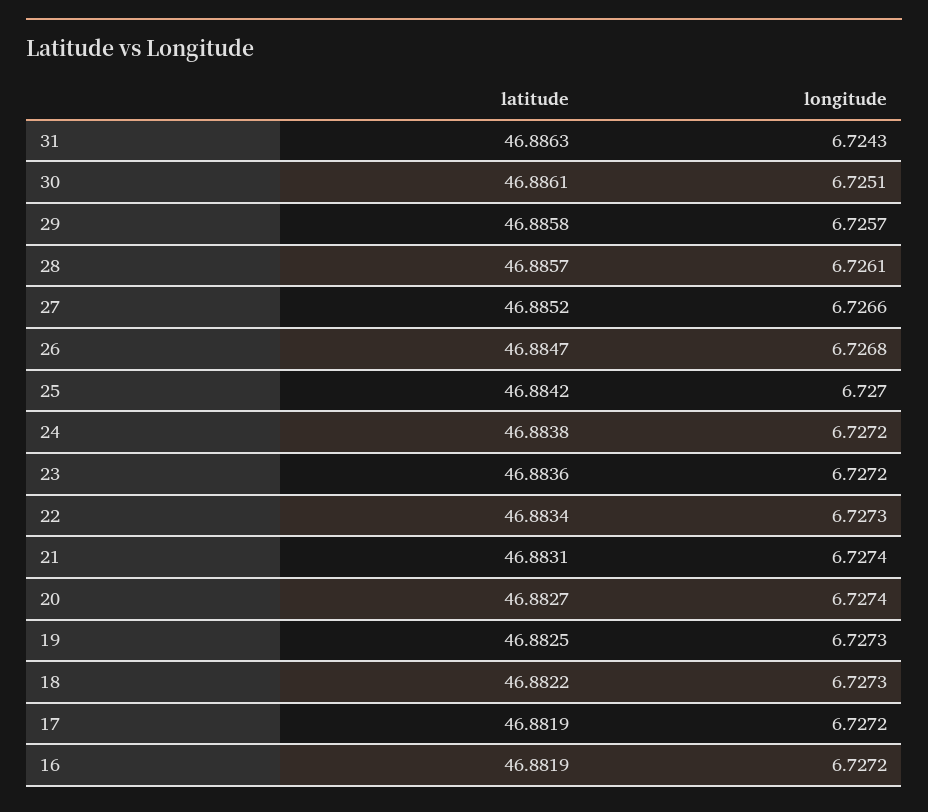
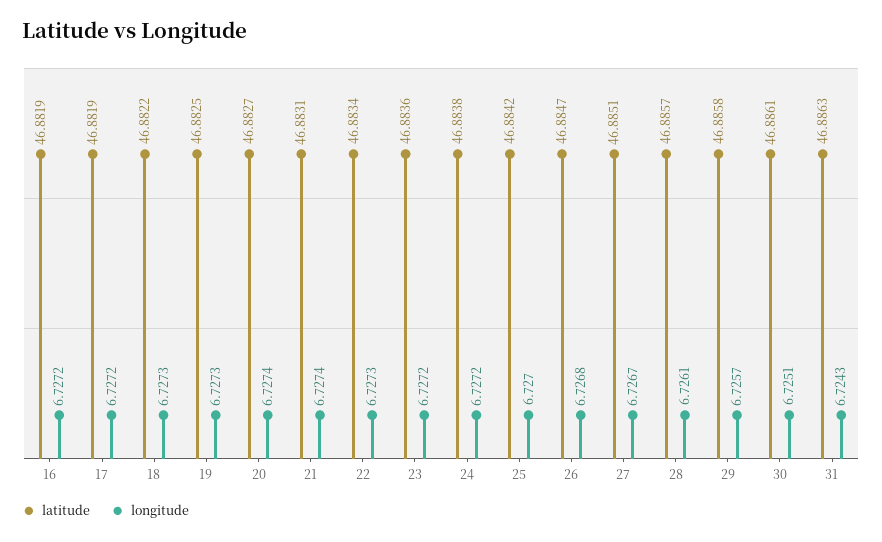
latitude, 27: 46.8852 -> 46.8851
longitude, 27: 6.7266 -> 6.7267

